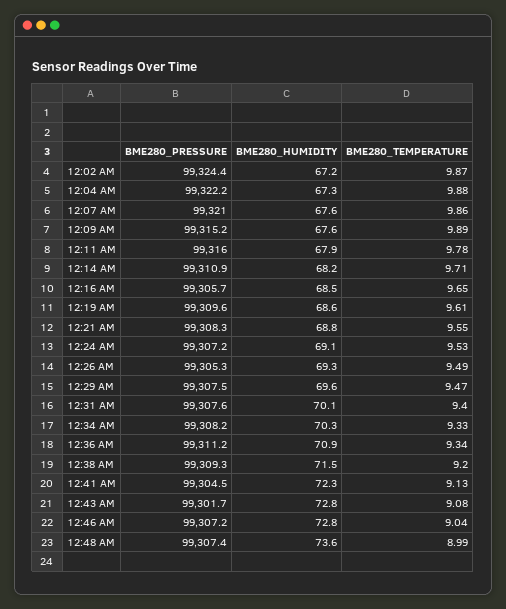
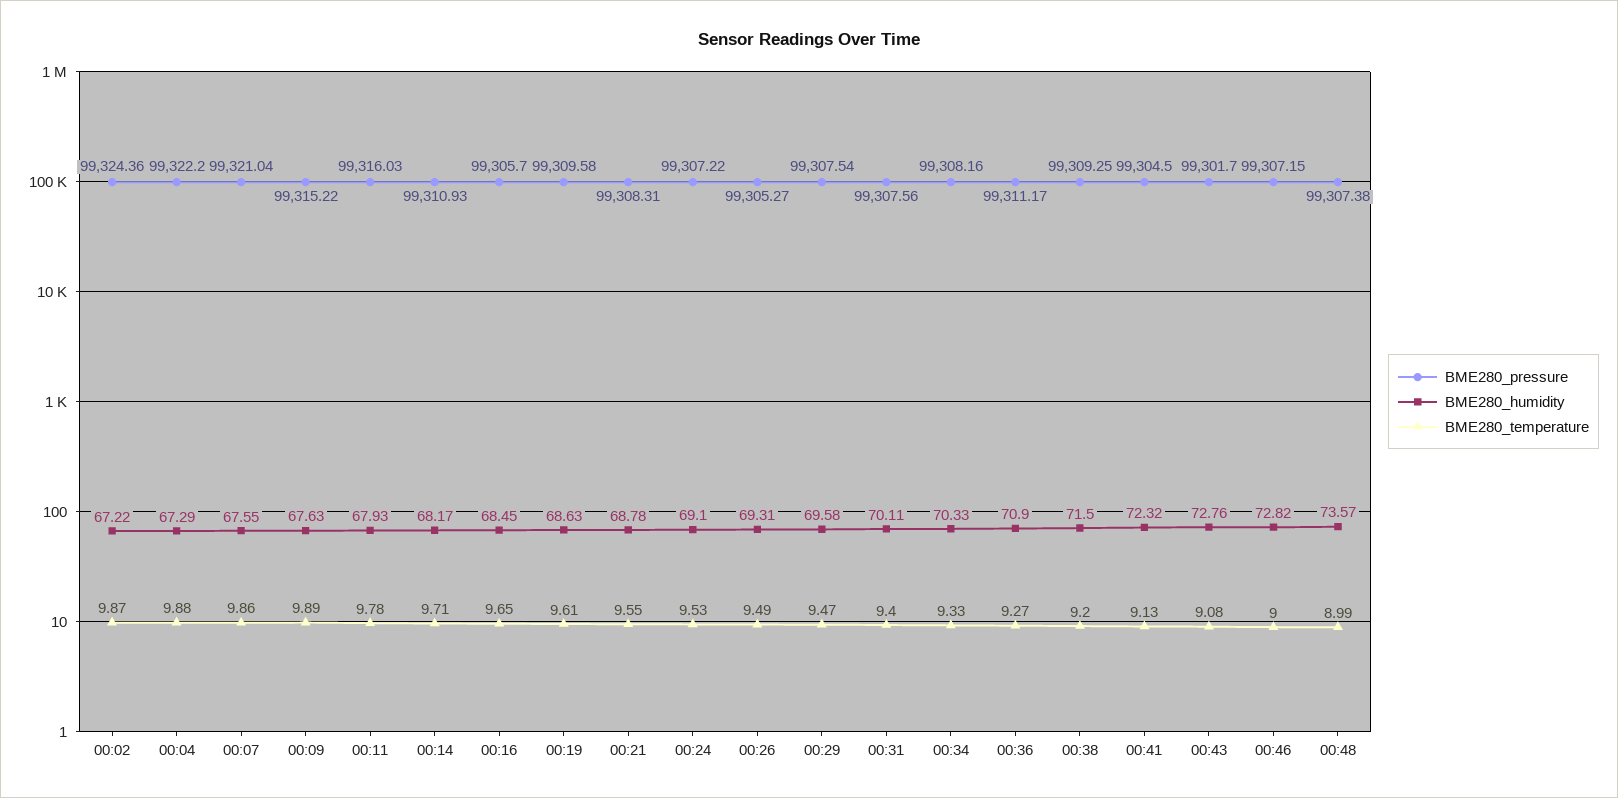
BME280_TEMPERATURE, 12:36 AM: 9.34 -> 9.27
BME280_TEMPERATURE, 12:46 AM: 9.04 -> 9

